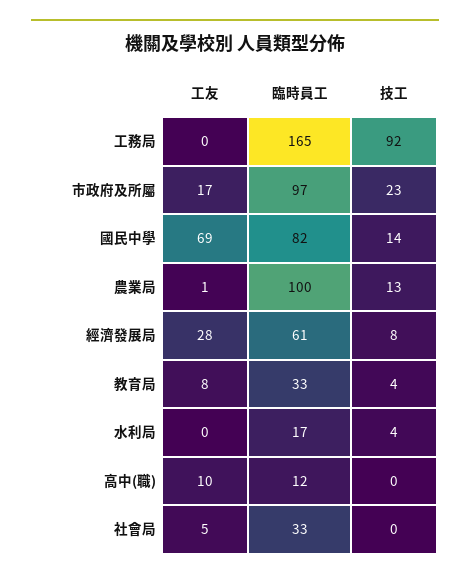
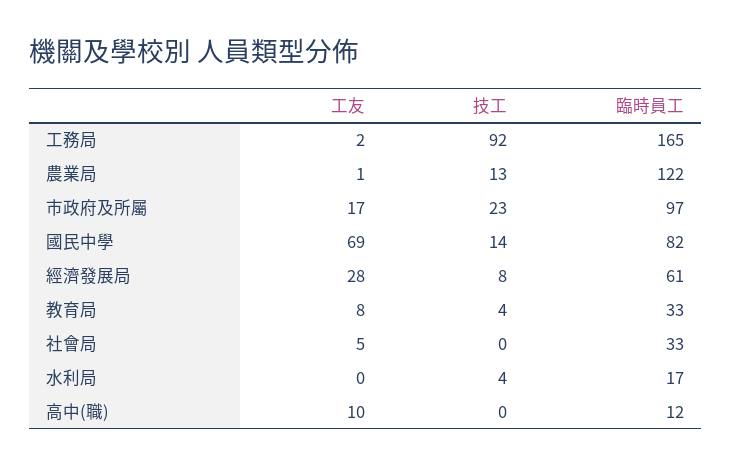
工友, 工務局: 0 -> 2
臨時員工, 農業局: 100 -> 122

